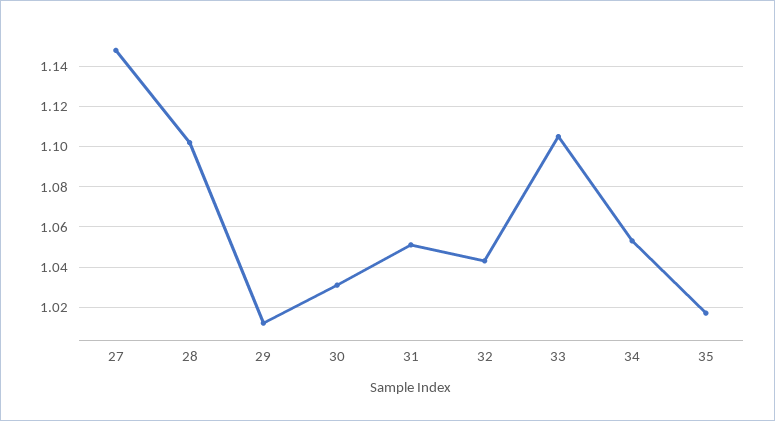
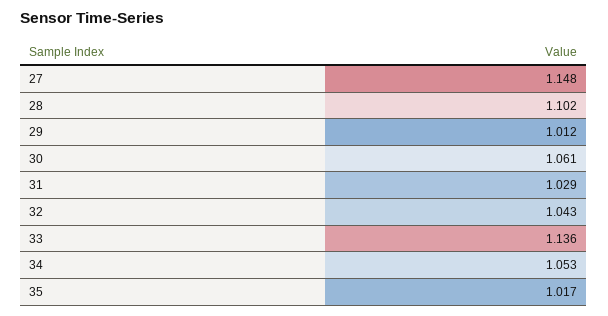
30: 1.03 -> 1.061
31: 1.05 -> 1.029
33: 1.105 -> 1.136

